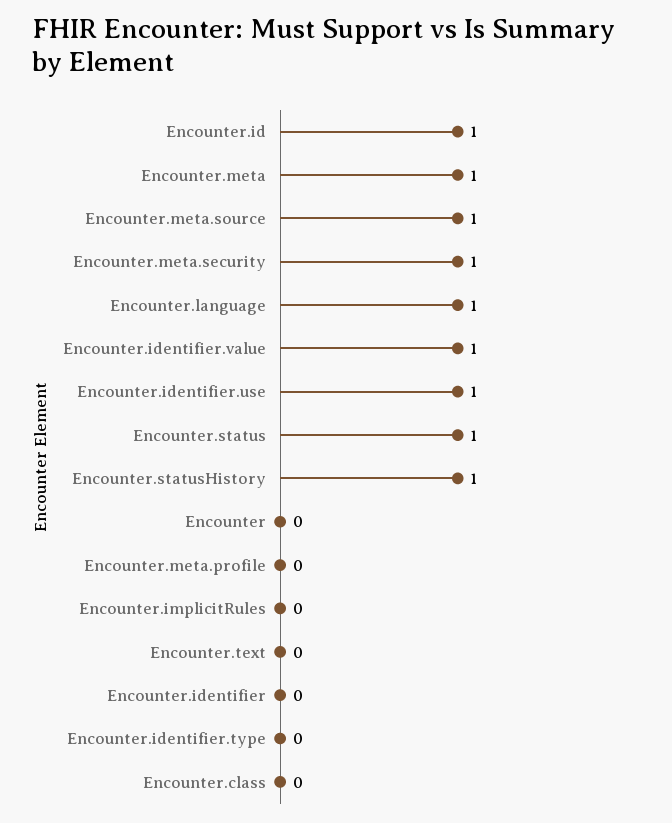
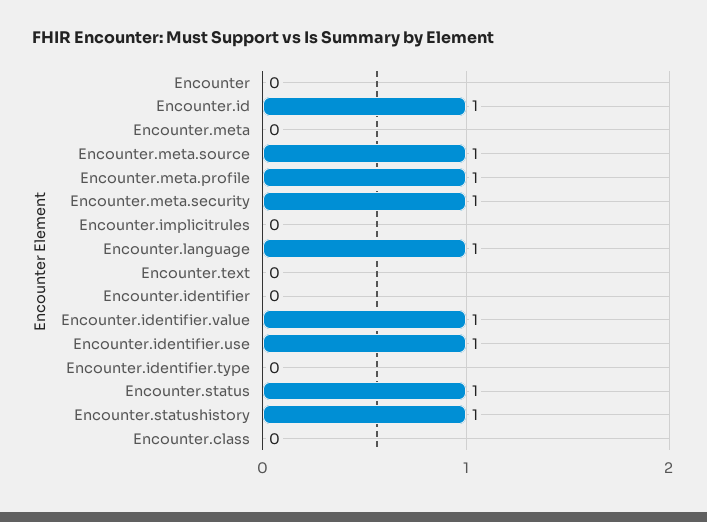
Encounter.meta: 1 -> 0
Encounter.meta.profile: 0 -> 1

